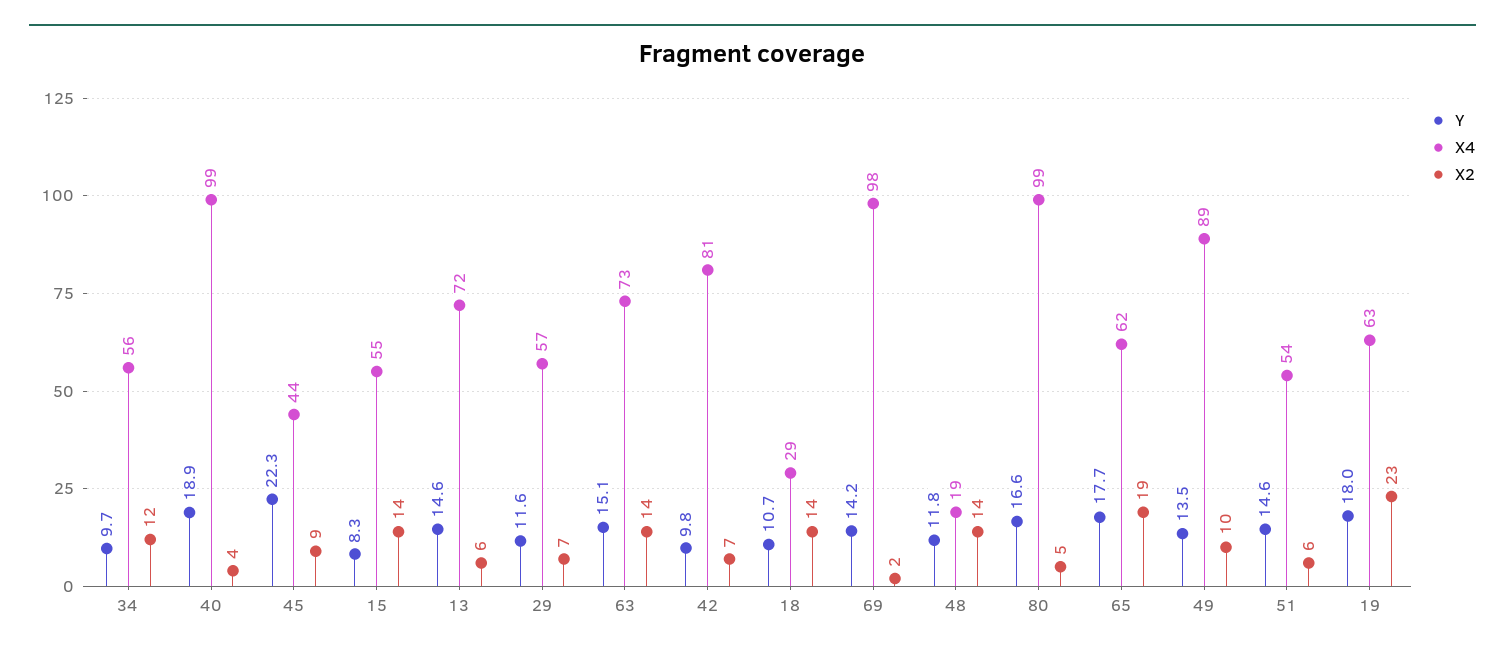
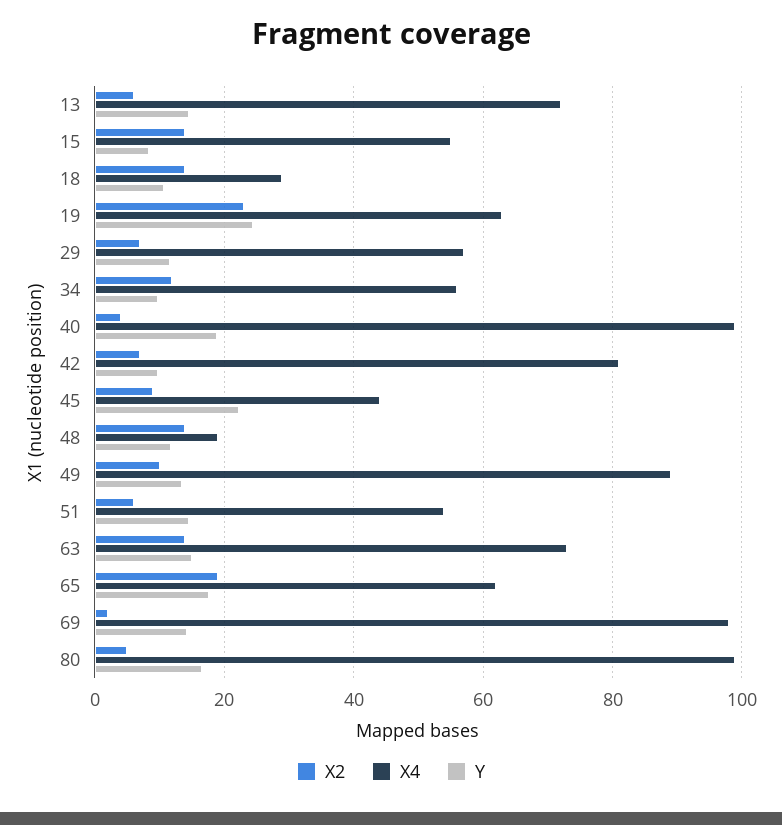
Y, 19: 18 -> 24

